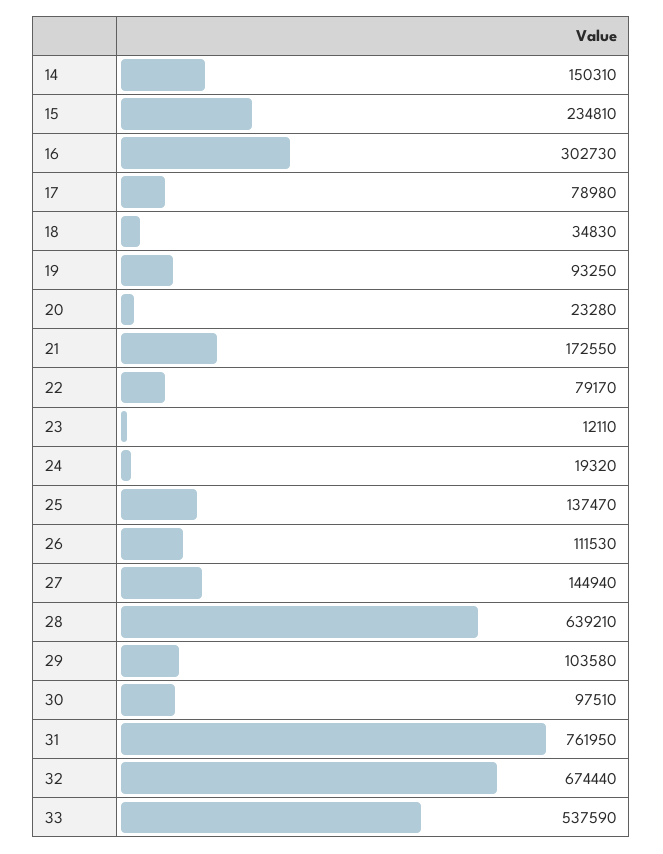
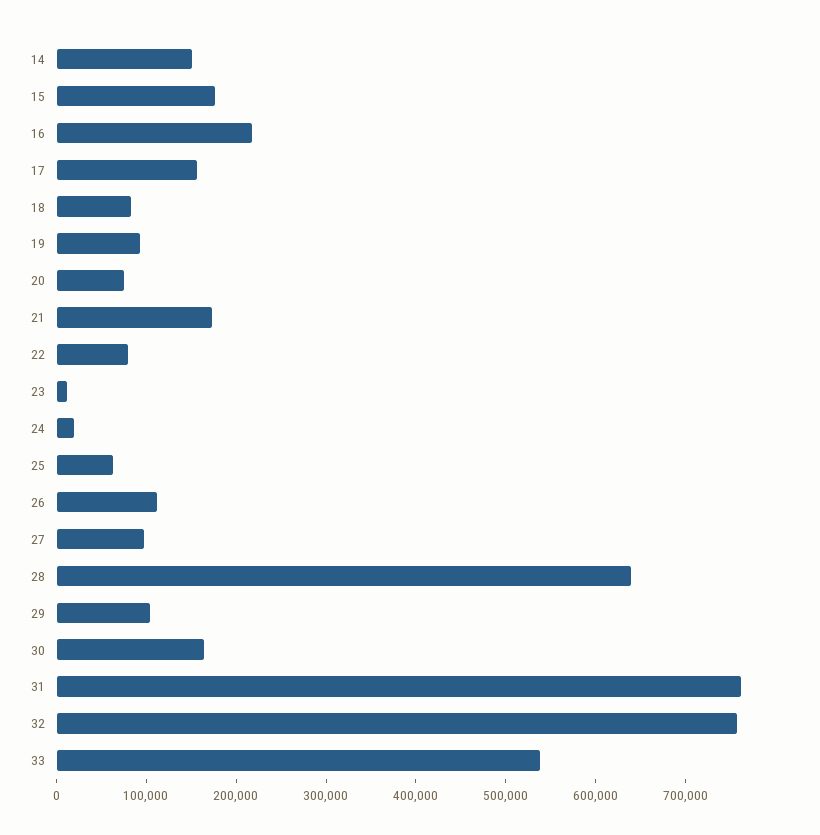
15: 234810 -> 180000
16: 302730 -> 220000
17: 78980 -> 160000
18: 34830 -> 80000
20: 23280 -> 80000
25: 137470 -> 60000
27: 144940 -> 100000
30: 97510 -> 160000
32: 674440 -> 760000

